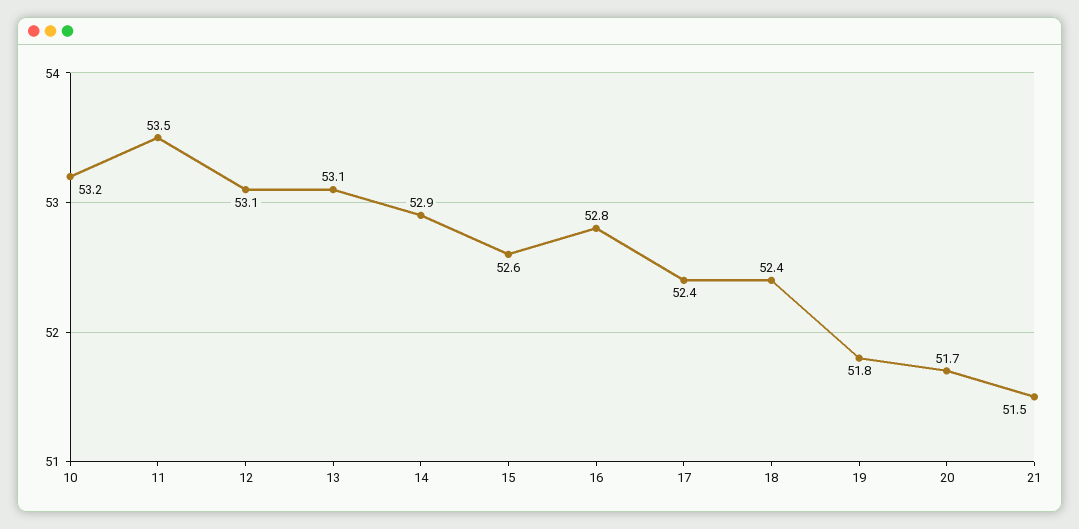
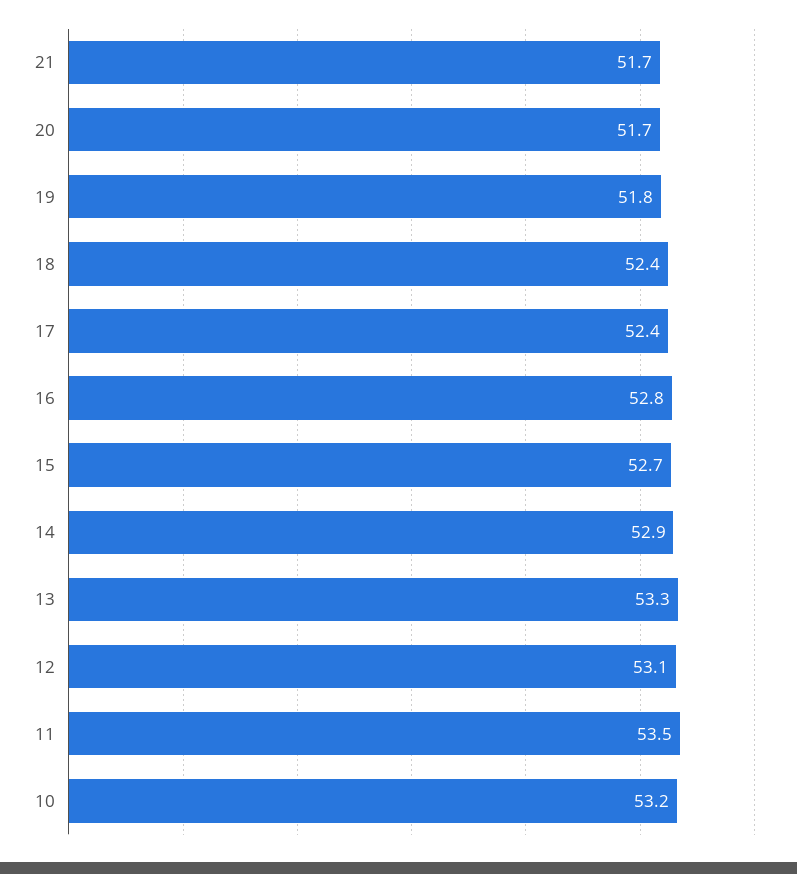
13: 53.1 -> 53.3
15: 52.6 -> 52.7
21: 51.5 -> 51.7

